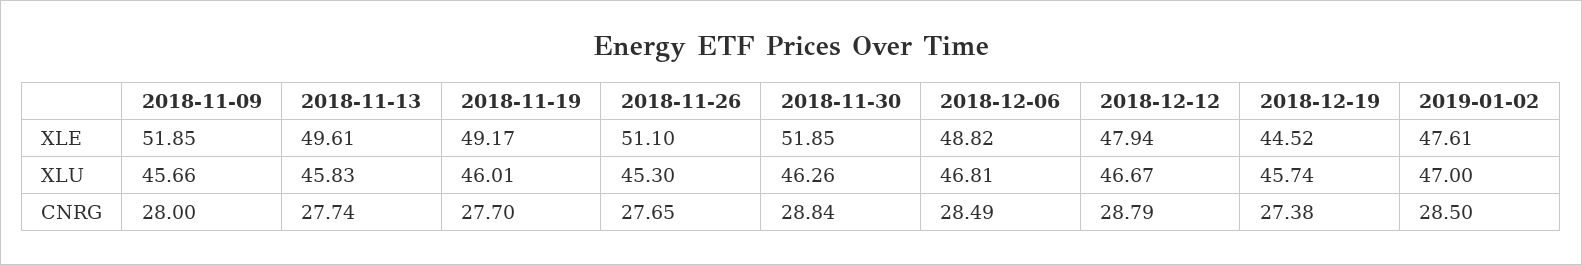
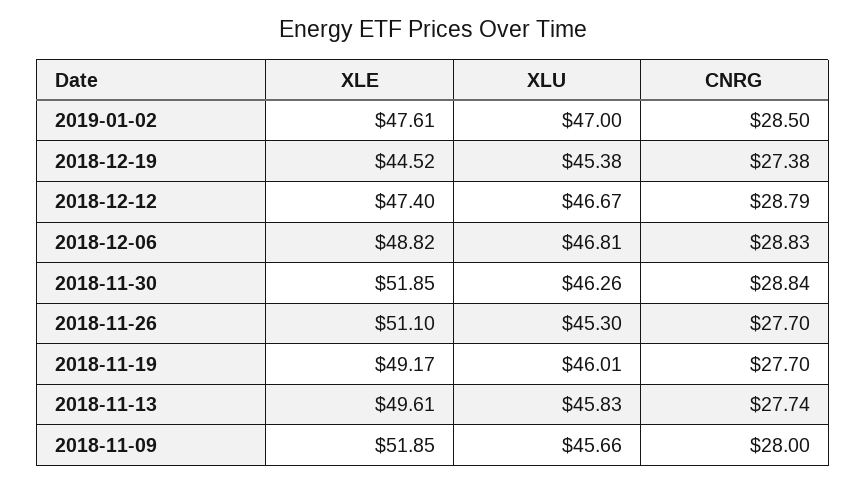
2018-12-12, XLE: 47.94 -> 47.4
2018-12-19, XLU: 45.74 -> 45.38
2018-11-26, CNRG: 27.65 -> 27.7
2018-12-06, CNRG: 28.49 -> 28.83

